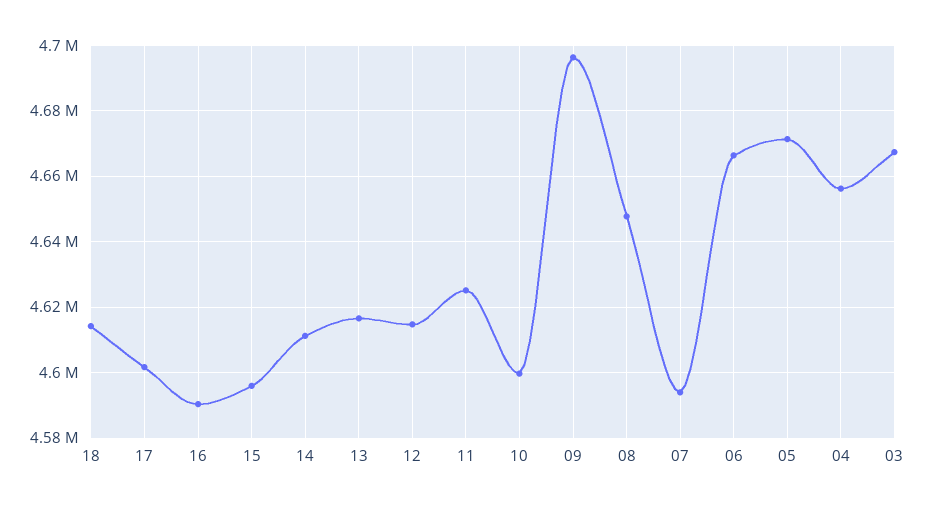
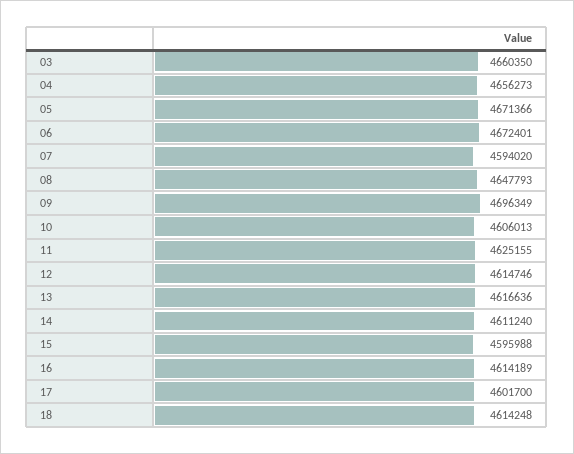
16: 4590000 -> 4614189
10: 4600000 -> 4606013
06: 4666000 -> 4672401
03: 4668000 -> 4660350

